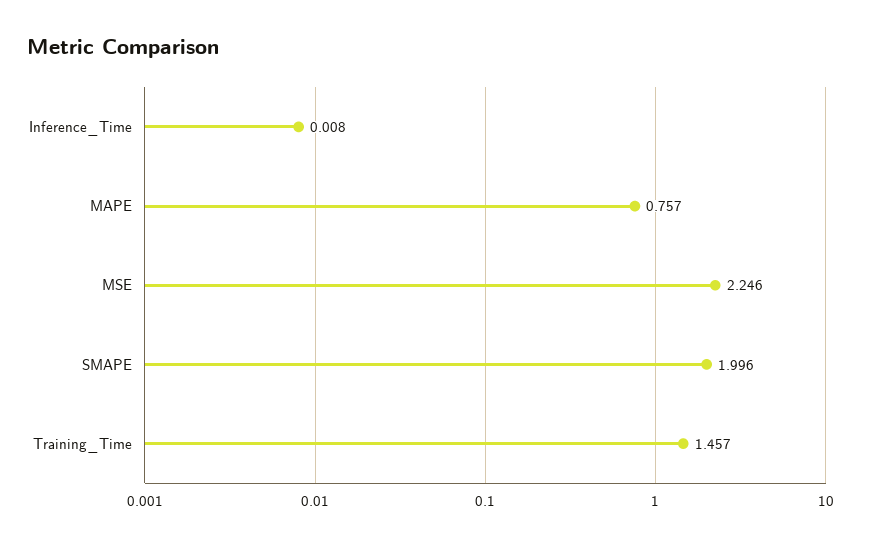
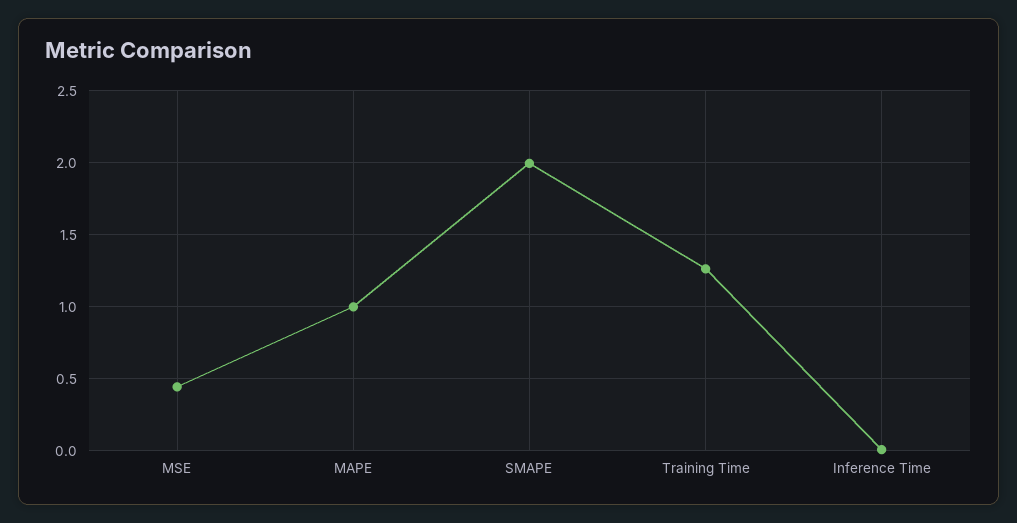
MAPE: 0.757 -> 1
MSE: 2.246 -> 0.45
Training_Time: 1.457 -> 1.25

